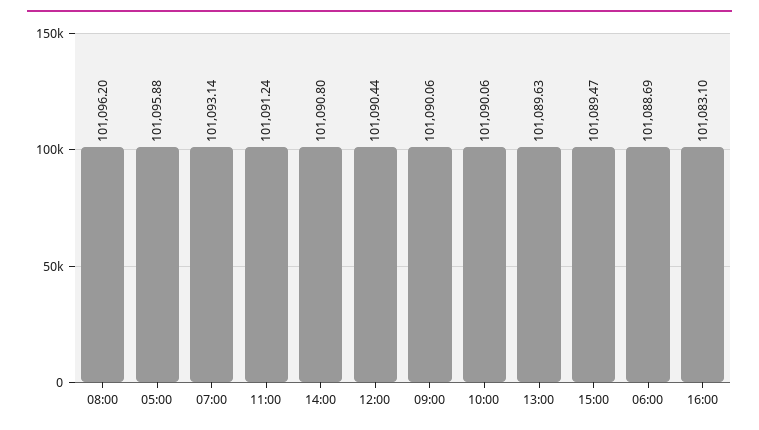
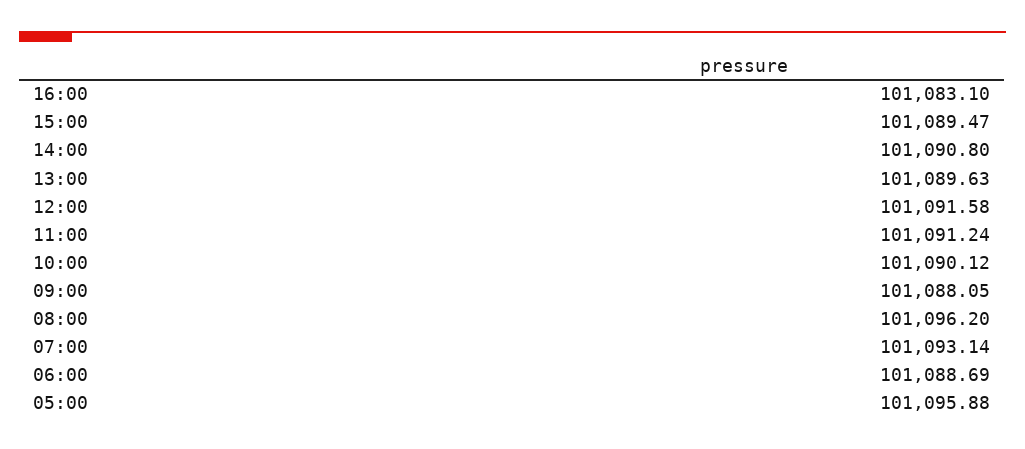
12:00: 101090.44 -> 101091.58
09:00: 101090.06 -> 101088.05
10:00: 101090.06 -> 101090.12

